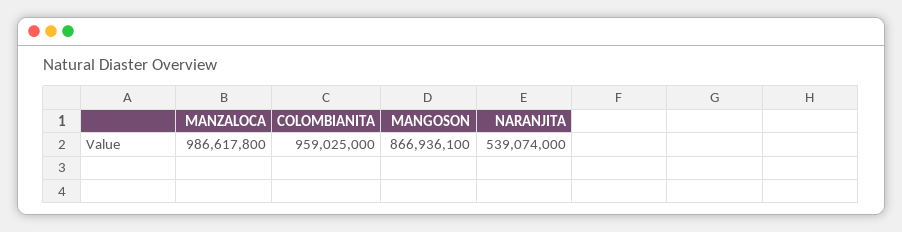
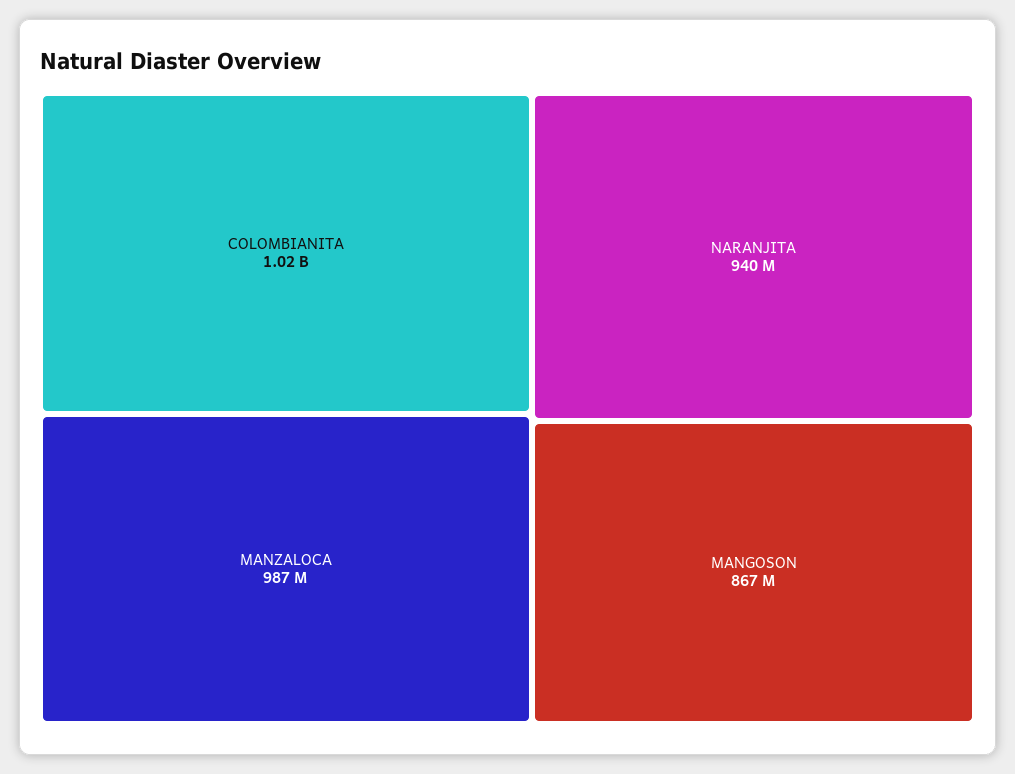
COLOMBIANITA: 959025000 -> 1020000000
NARANJITA: 539074000 -> 940000000

